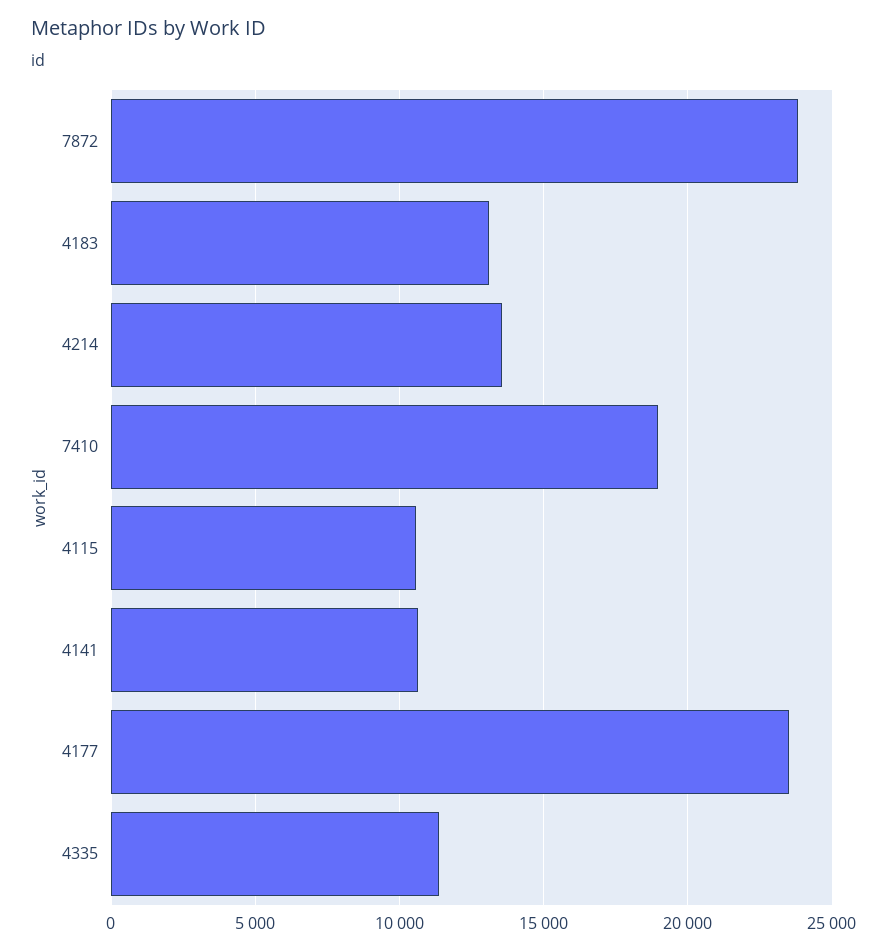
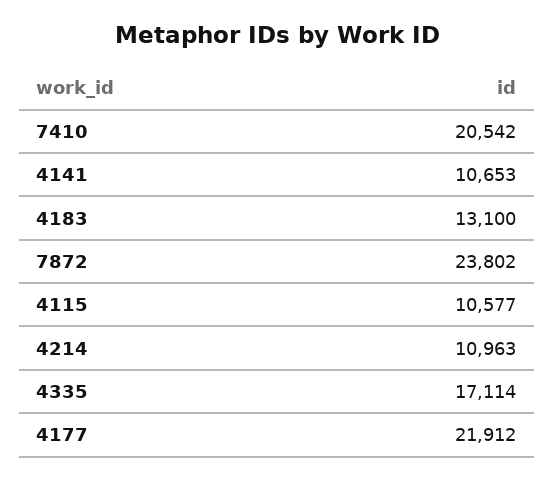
4214: 13500 -> 10963
7410: 19000 -> 20542
4177: 23500 -> 21912
4335: 11500 -> 17114

